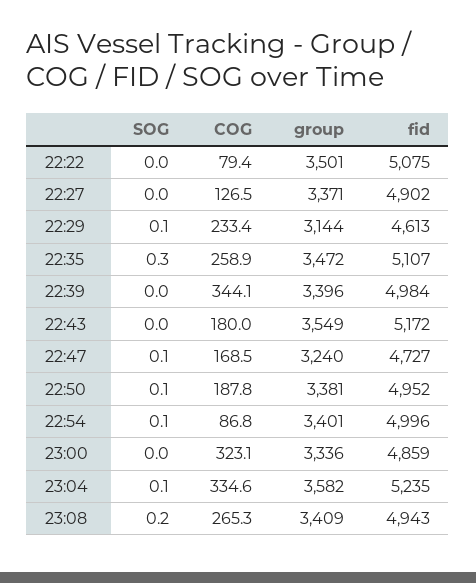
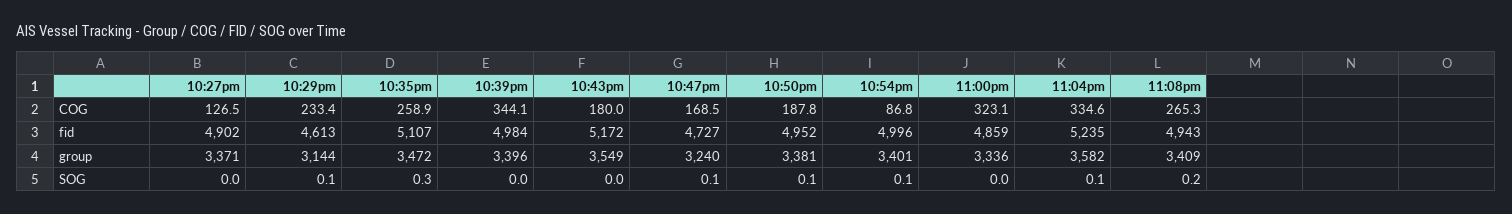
SOG, 22:22: 0 -> none
COG, 22:22: 79.4 -> none
group, 22:22: 3501 -> none
fid, 22:22: 5075 -> none

